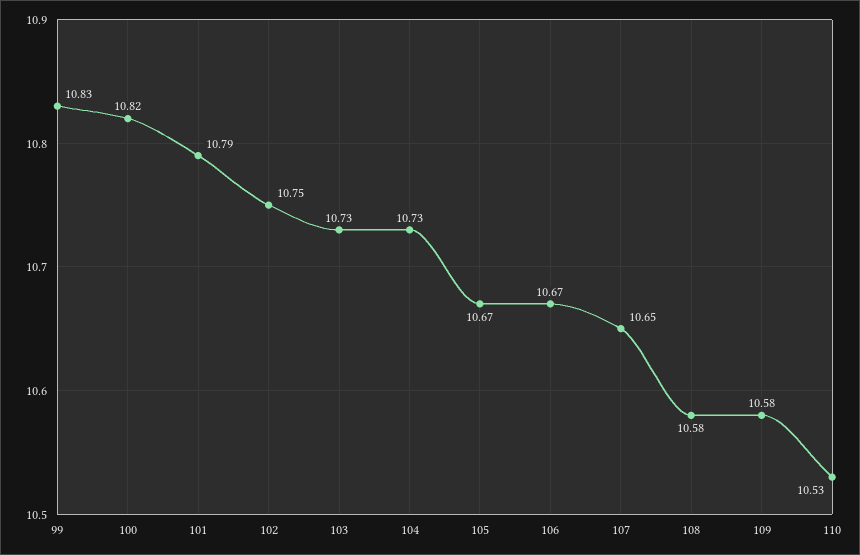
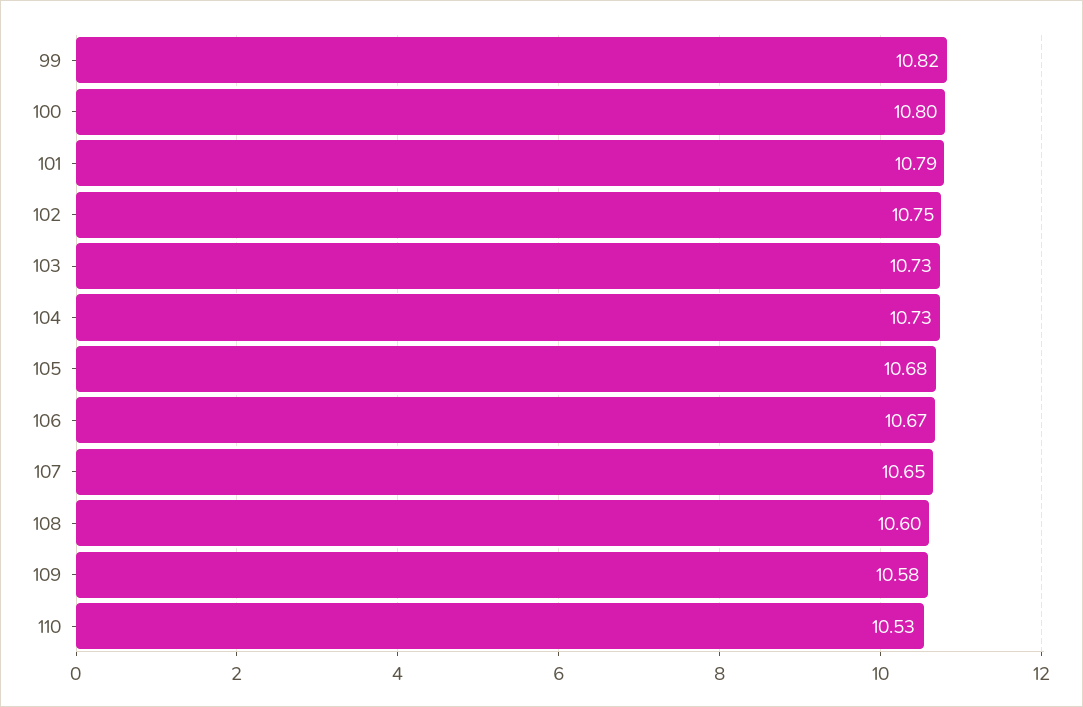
99: 10.83 -> 10.82
100: 10.82 -> 10.8
105: 10.67 -> 10.68
108: 10.58 -> 10.6

